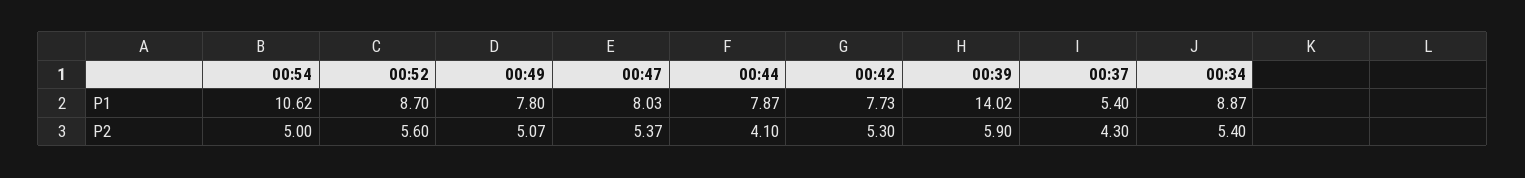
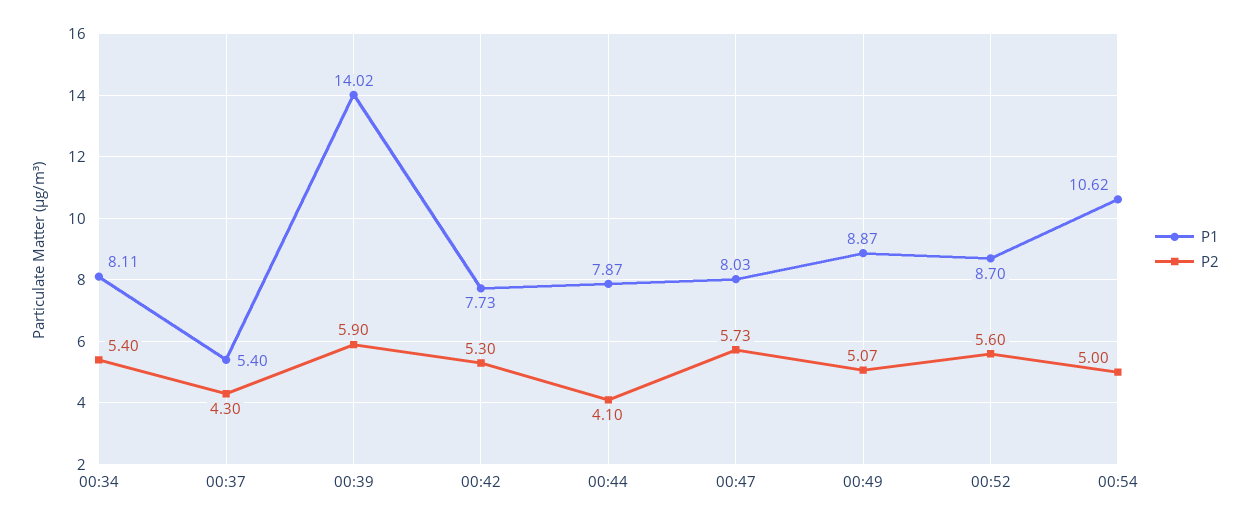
P1, 00:49: 7.8 -> 8.87
P1, 00:34: 8.87 -> 8.11
P2, 00:47: 5.37 -> 5.73

